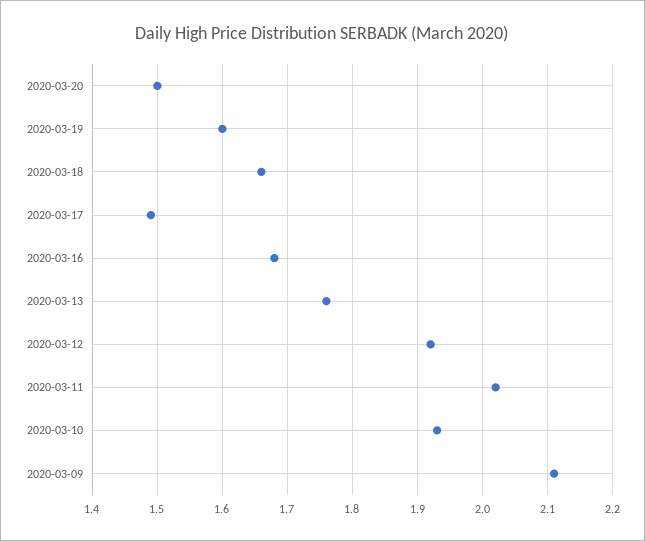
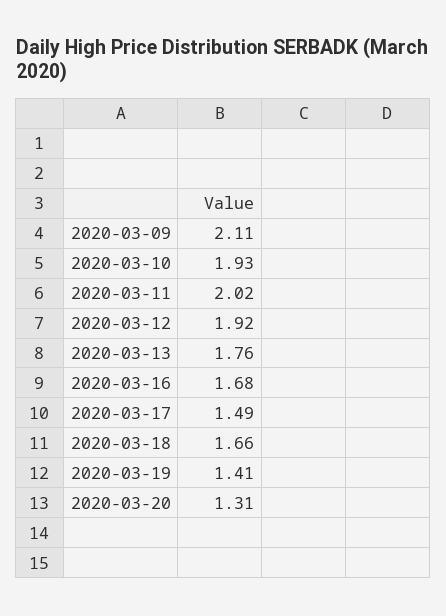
2020-03-20: 1.5 -> 1.31
2020-03-19: 1.6 -> 1.41

